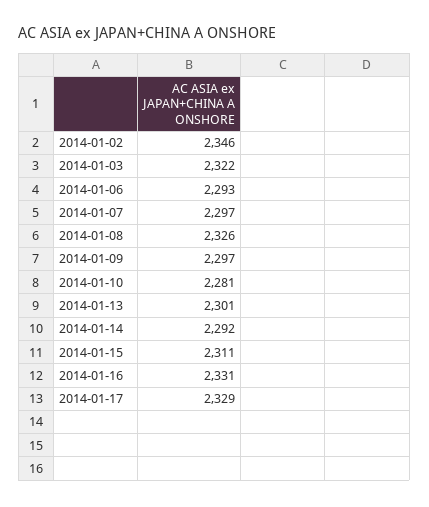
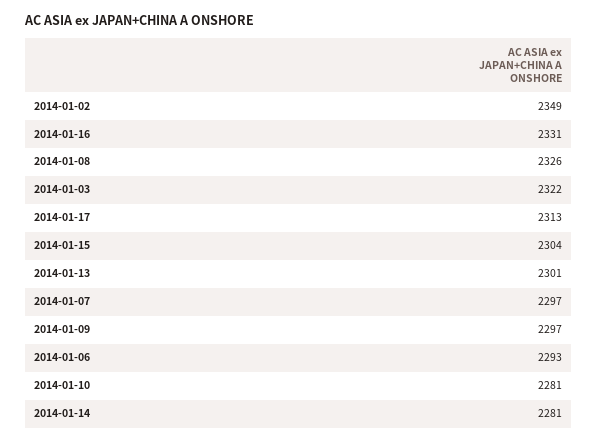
2014-01-02: 2346 -> 2349
2014-01-14: 2292 -> 2281
2014-01-15: 2311 -> 2304
2014-01-17: 2329 -> 2313

